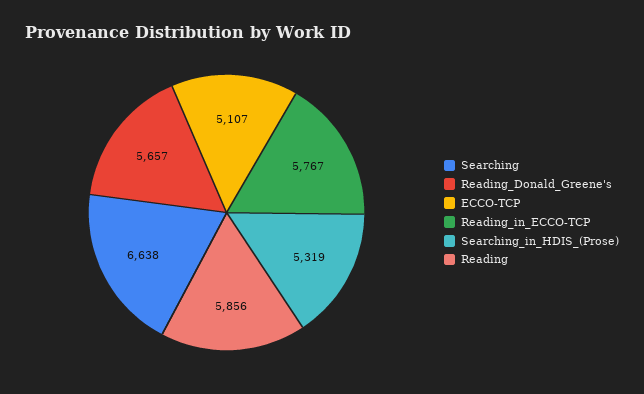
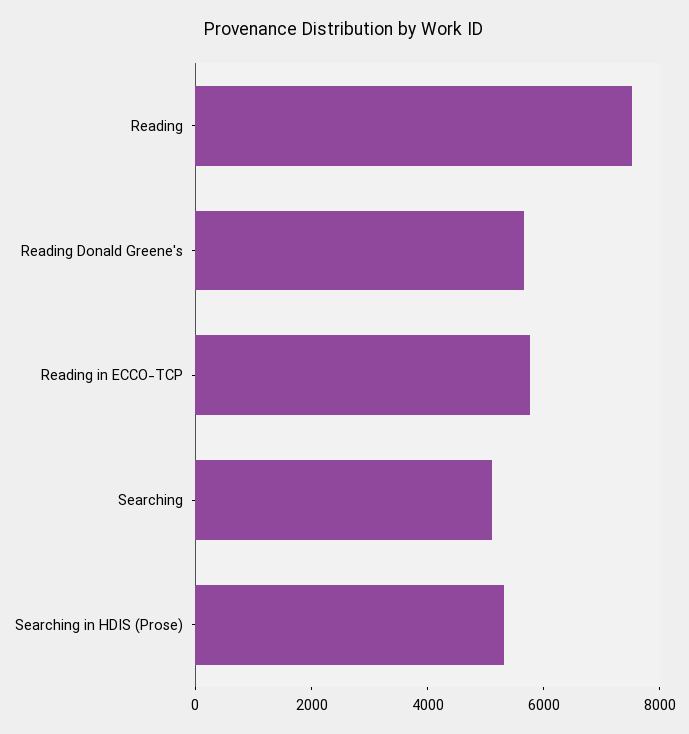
Searching: 6638 -> 5000
ECCO-TCP: 5107 -> none
Reading: 5856 -> 7500

